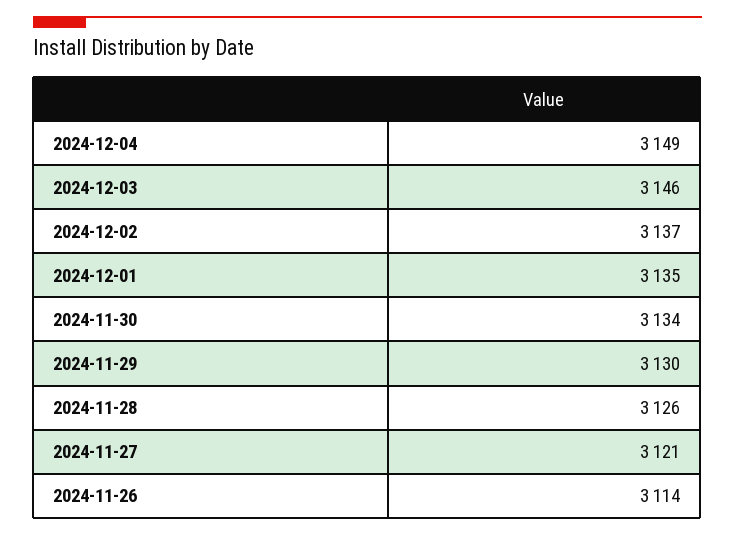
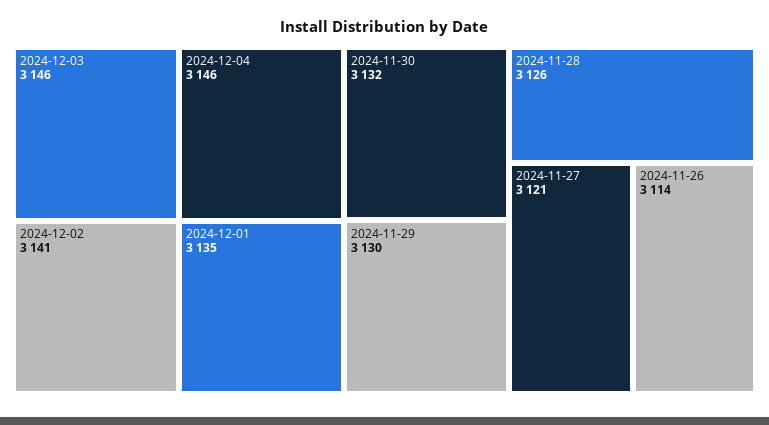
2024-12-04: 3149 -> 3146
2024-12-02: 3137 -> 3141
2024-11-30: 3134 -> 3132

